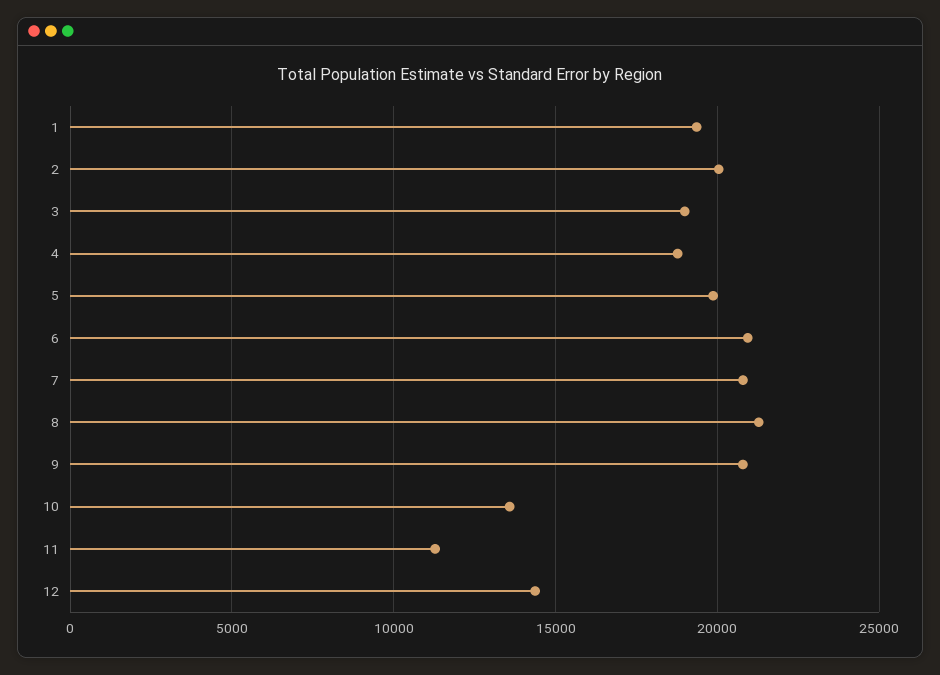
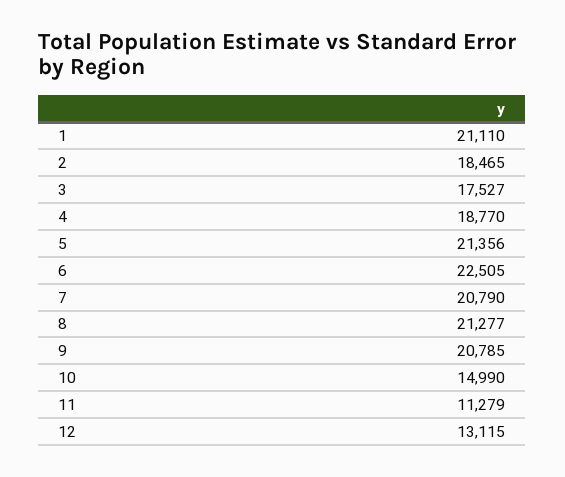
1: 19500 -> 21110
2: 20000 -> 18465
3: 19000 -> 17527
5: 20000 -> 21356
6: 21000 -> 22505
10: 13500 -> 14990
12: 14500 -> 13115

